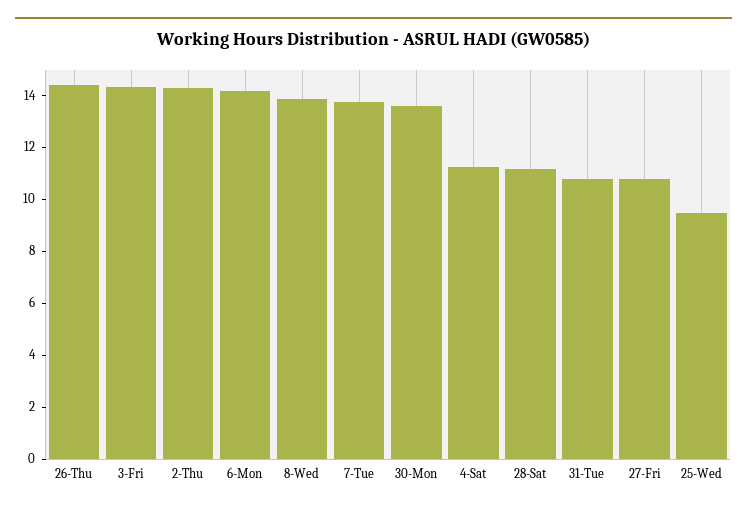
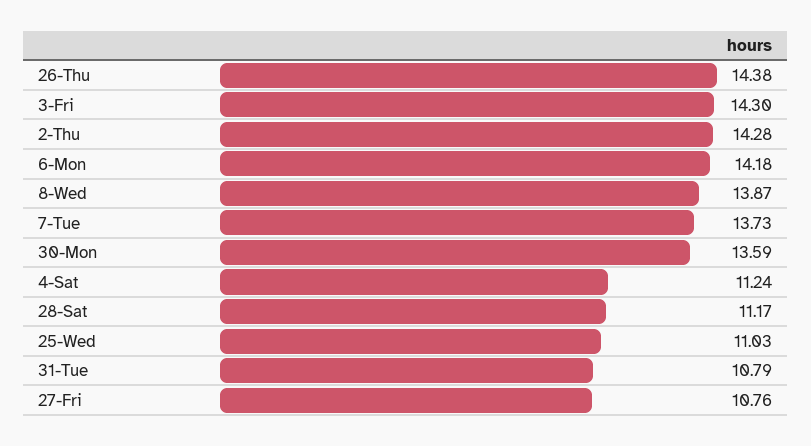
25-Wed: 9.5 -> 11.03

